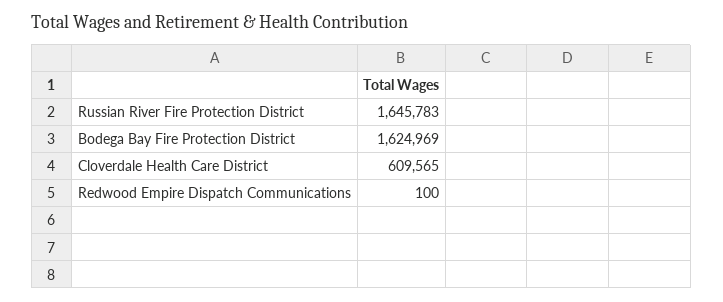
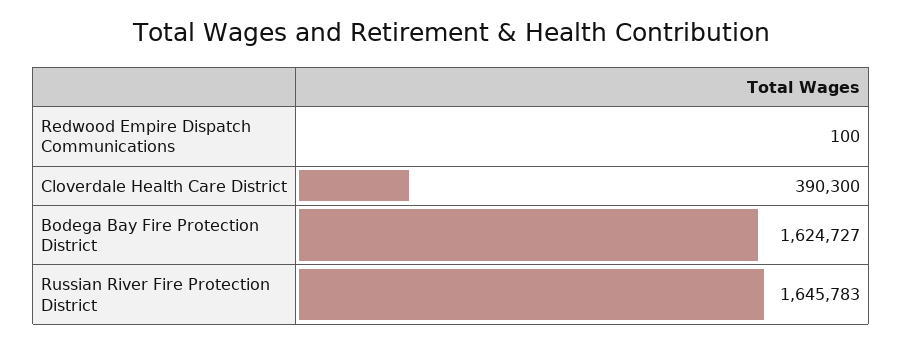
Bodega Bay Fire Protection District: 1624969 -> 1624727
Cloverdale Health Care District: 609565 -> 390300

